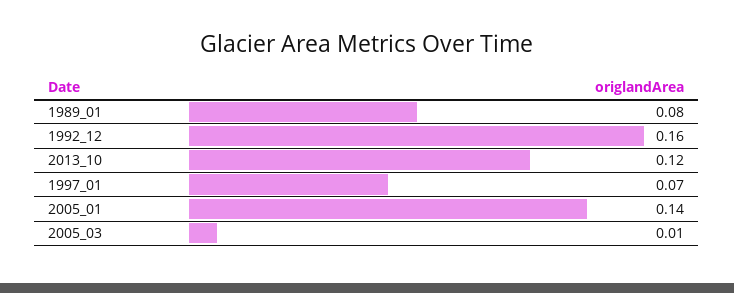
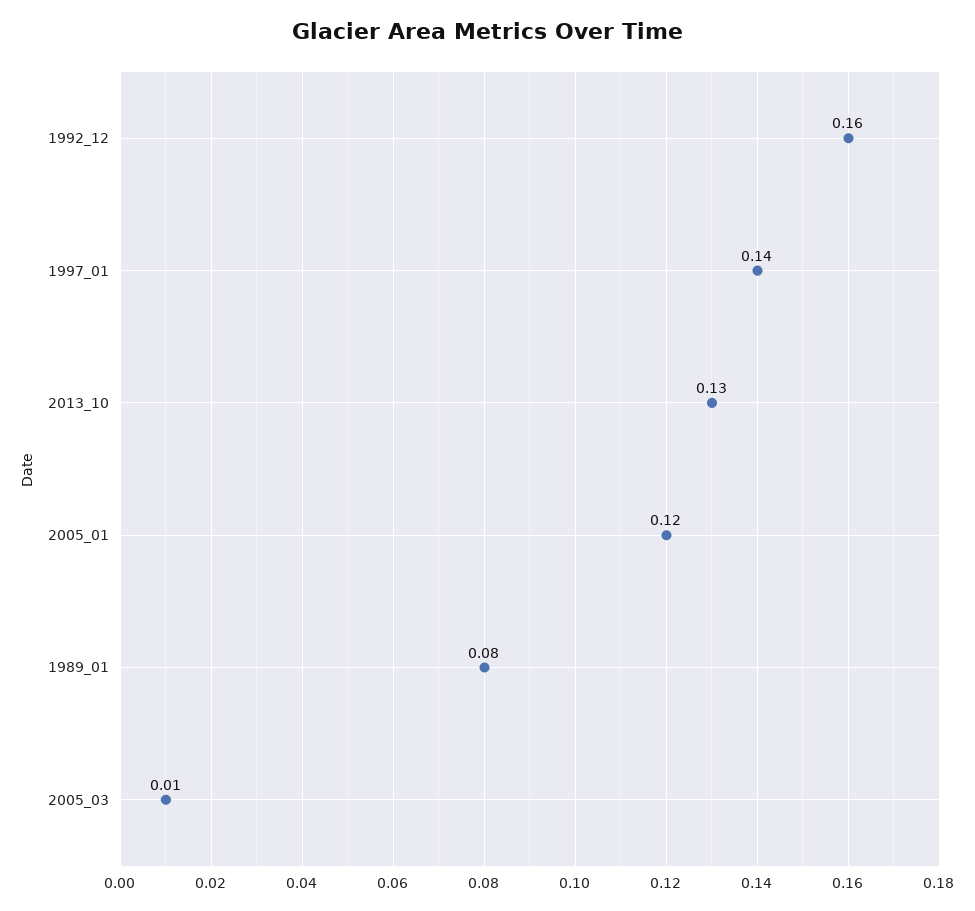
2013_10: 0.12 -> 0.13
1997_01: 0.07 -> 0.14
2005_01: 0.14 -> 0.12

